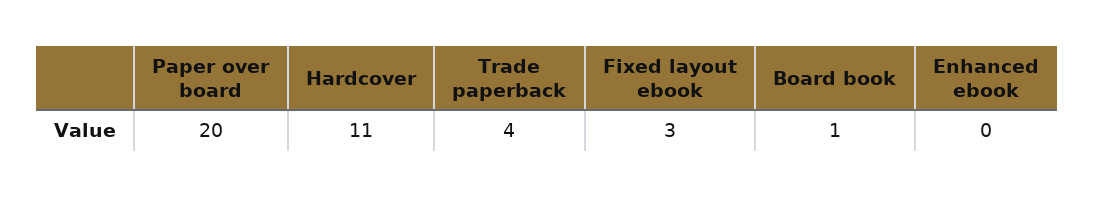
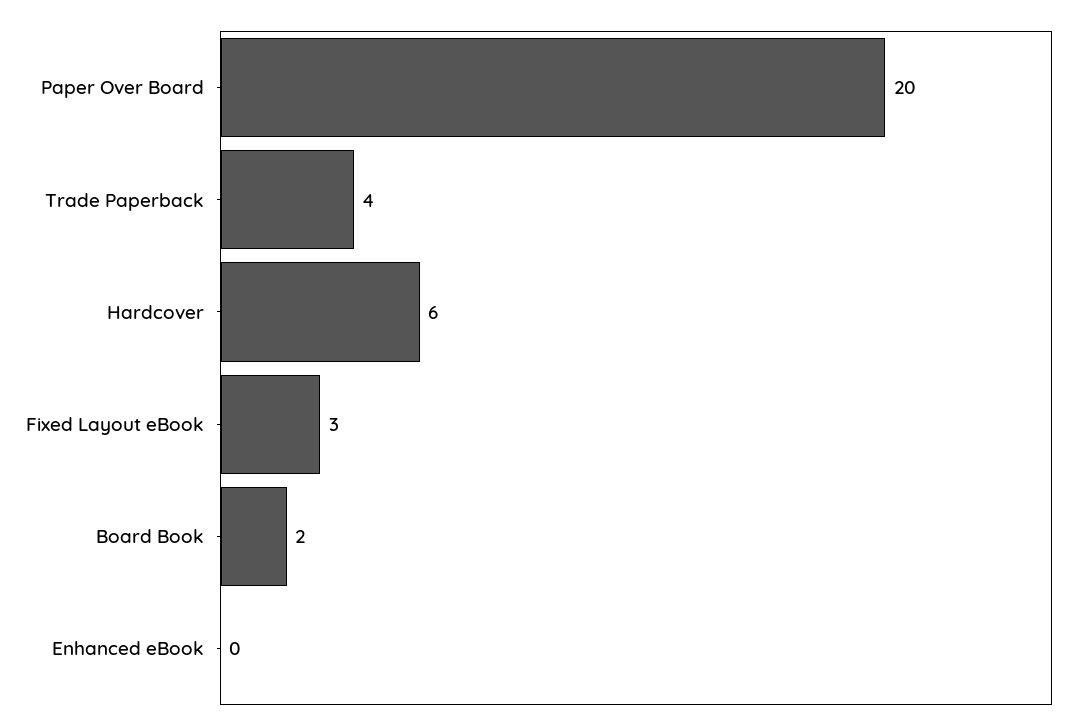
Hardcover: 11 -> 6
Board book: 1 -> 2

